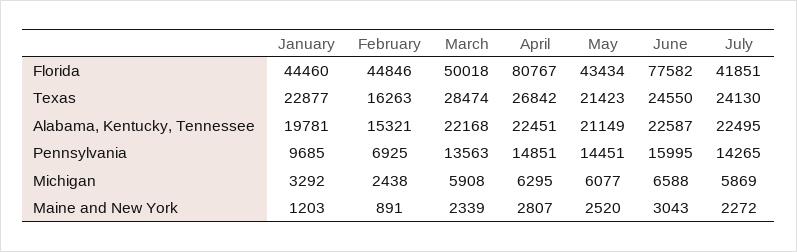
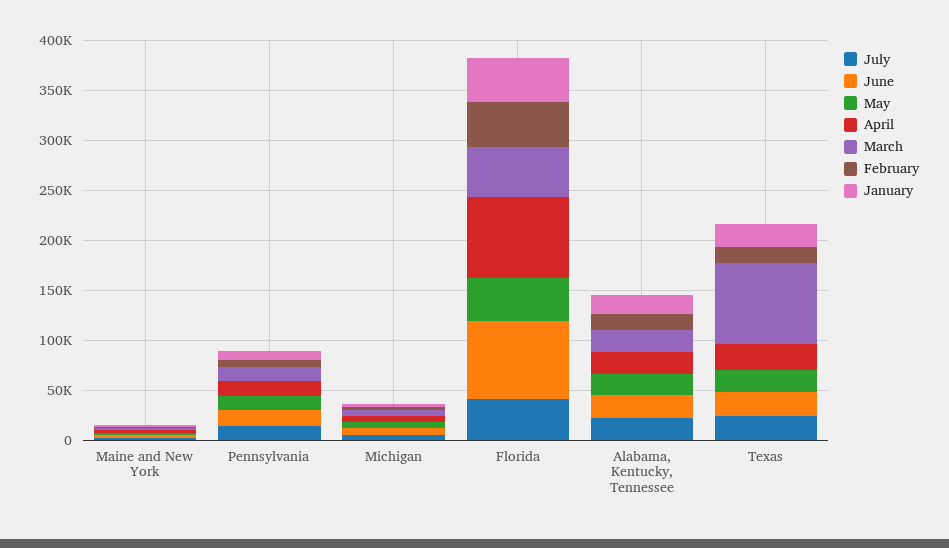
March, Texas: 28474 -> 80000

